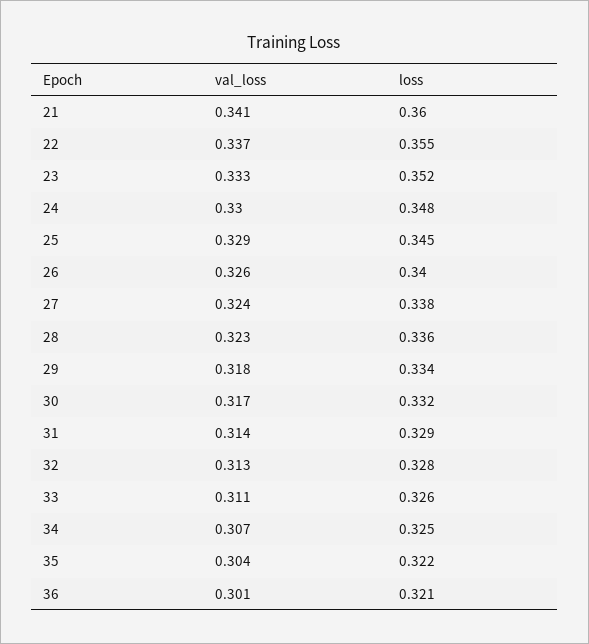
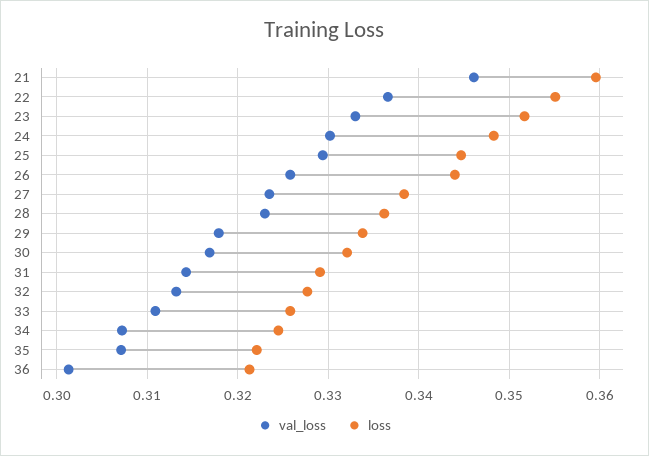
val_loss, 21: 0.341 -> 0.346
loss, 26: 0.34 -> 0.344
val_loss, 35: 0.304 -> 0.307

